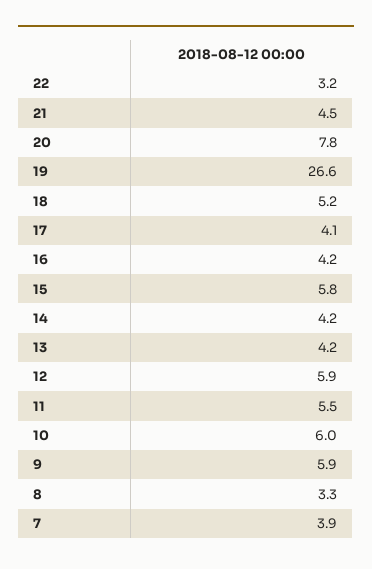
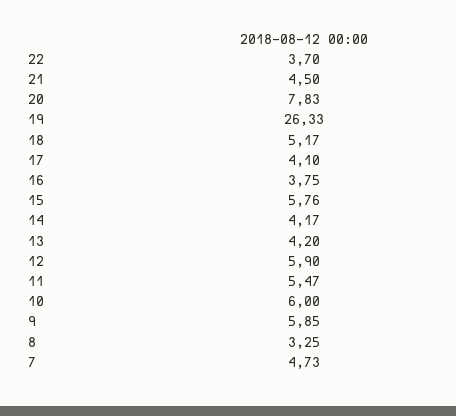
22: 3.2 -> 3.7
19: 26.6 -> 26.33
16: 4.2 -> 3.75
7: 3.9 -> 4.73

